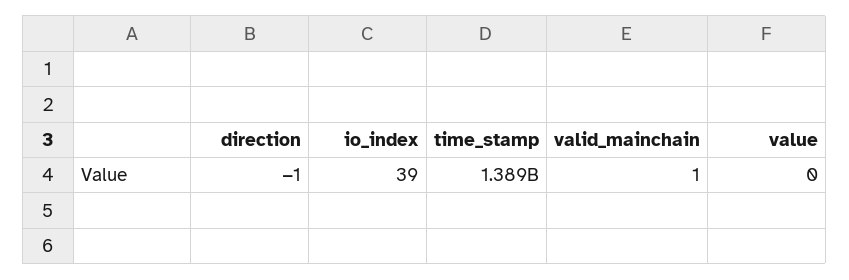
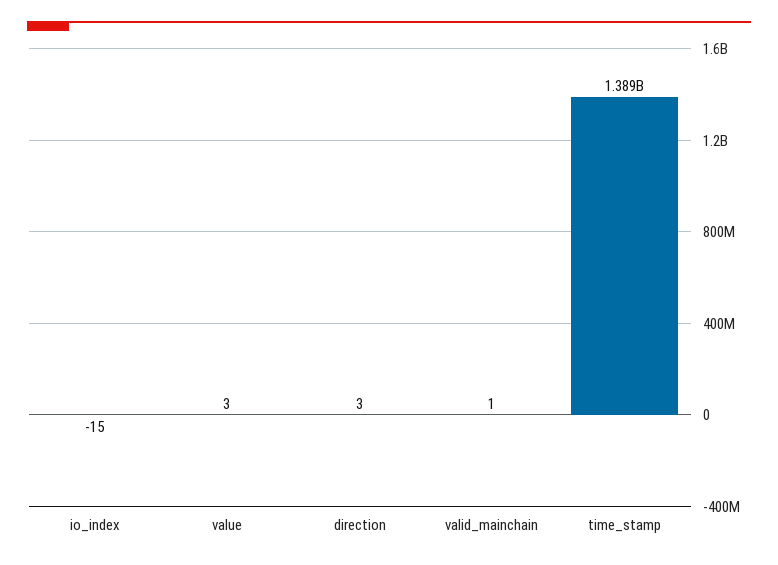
direction: -1 -> 3
io_index: 39 -> -15
value: 0 -> 3

